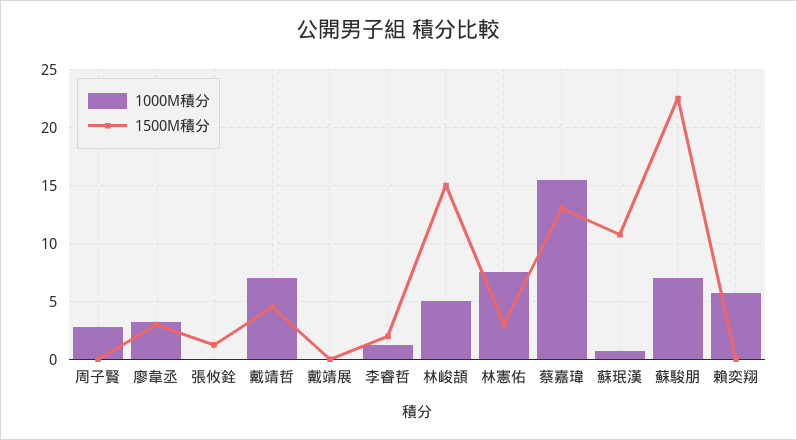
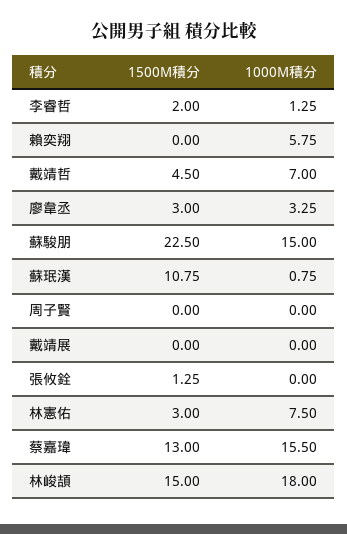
1000M積分, 周子賢: 3 -> 0
1000M積分, 林峻頡: 5 -> 18
1000M積分, 蘇駿朋: 7 -> 15

